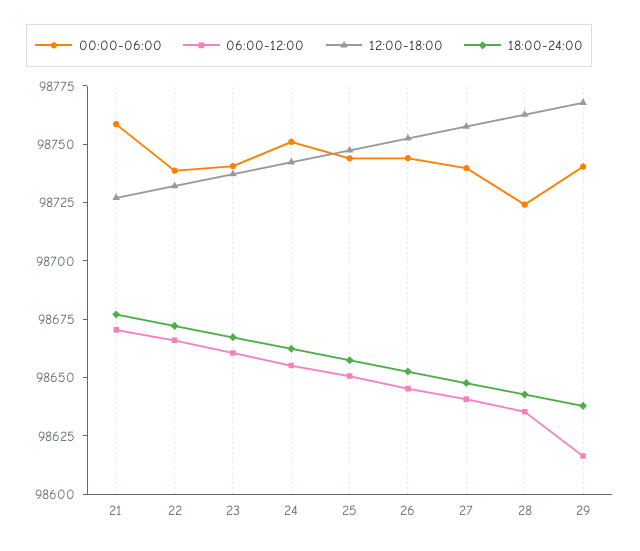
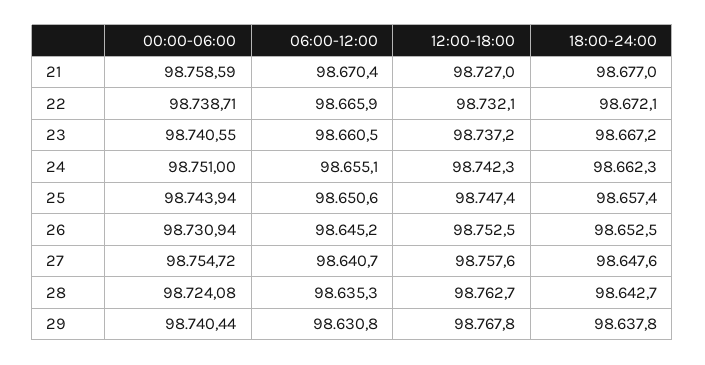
00:00-06:00, 26: 98745 -> 98730.94
00:00-06:00, 27: 98740 -> 98754.72
06:00-12:00, 29: 98615 -> 98630.8

